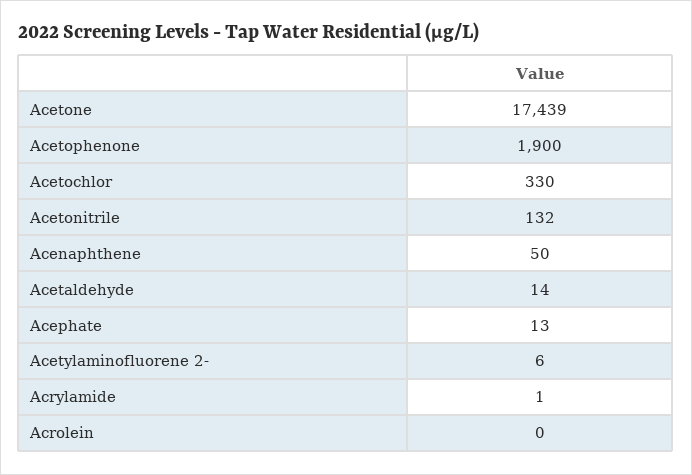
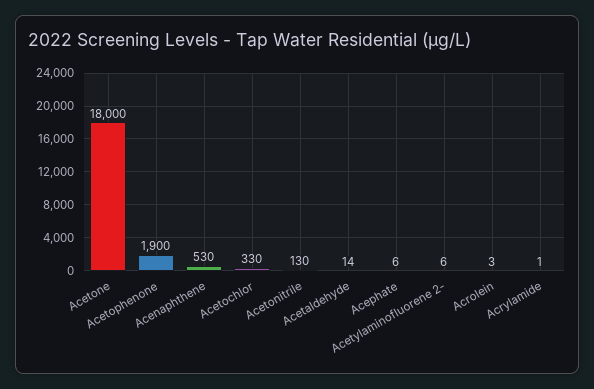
Acetone: 17439 -> 18000
Acetonitrile: 132 -> 130
Acenaphthene: 50 -> 530
Acephate: 13 -> 6
Acrolein: 0 -> 3

